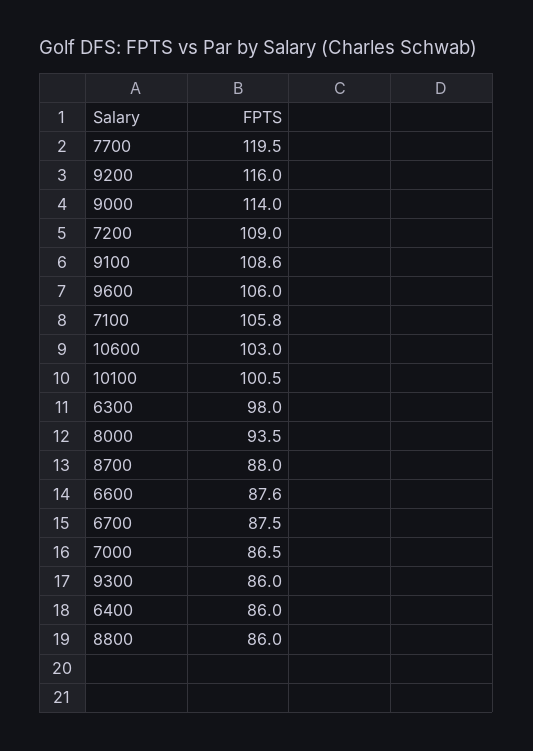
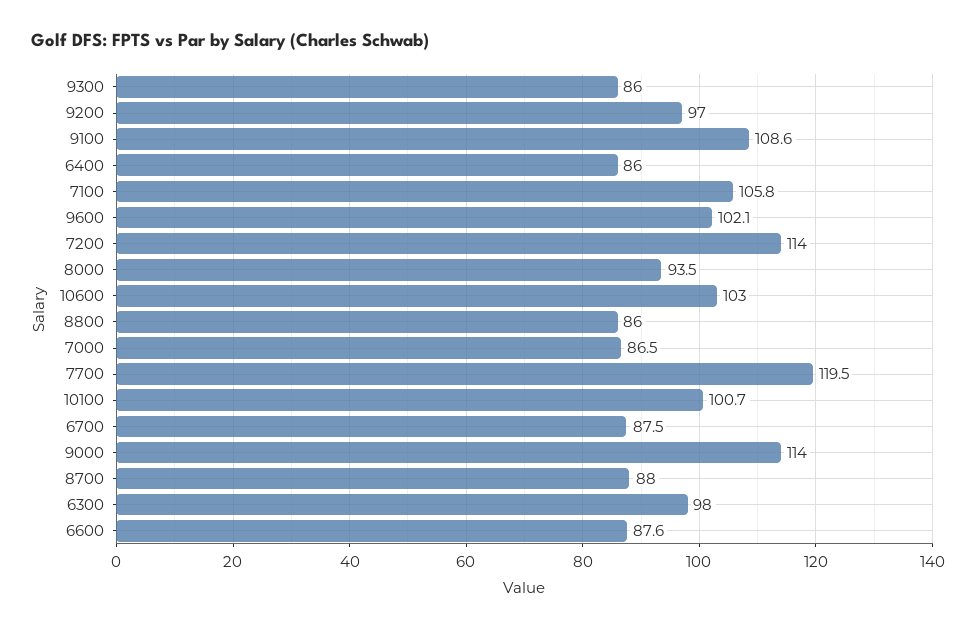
9200: 116 -> 97
7200: 109 -> 114
9600: 106 -> 102.1
10100: 100.5 -> 100.7

